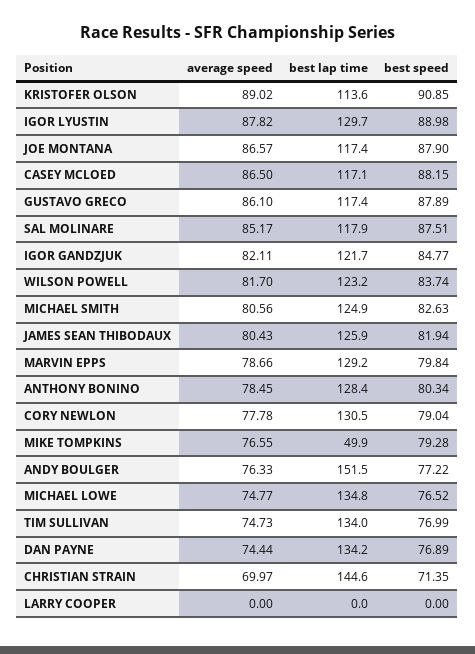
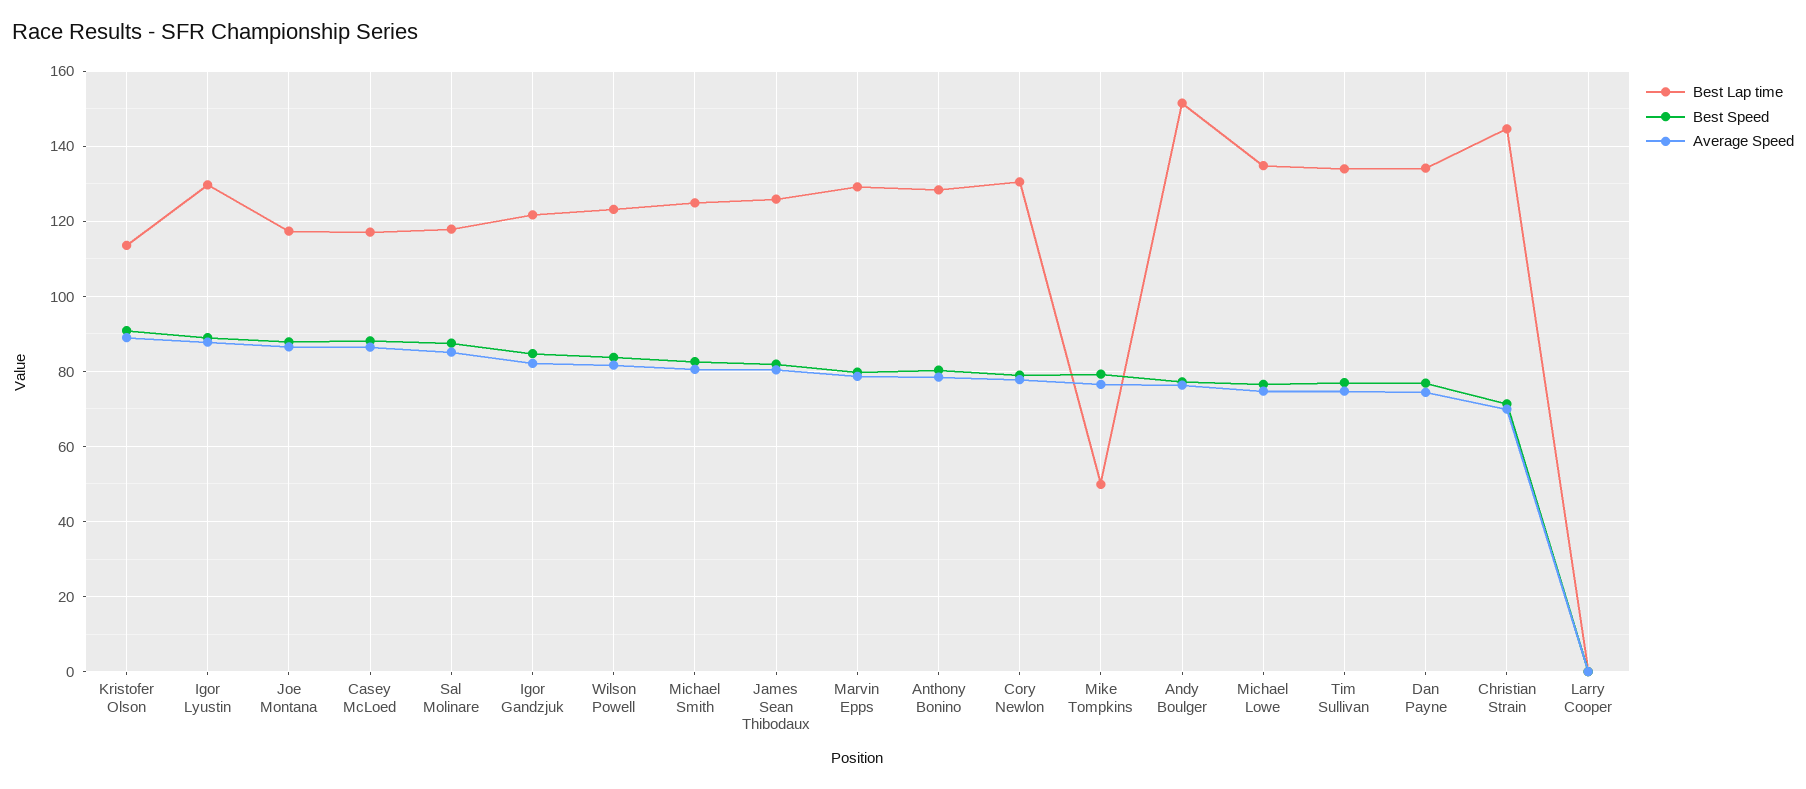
average speed, GUSTAVO GRECO: 86.1 -> none
best lap time, GUSTAVO GRECO: 117.4 -> none
best speed, GUSTAVO GRECO: 87.89 -> none

